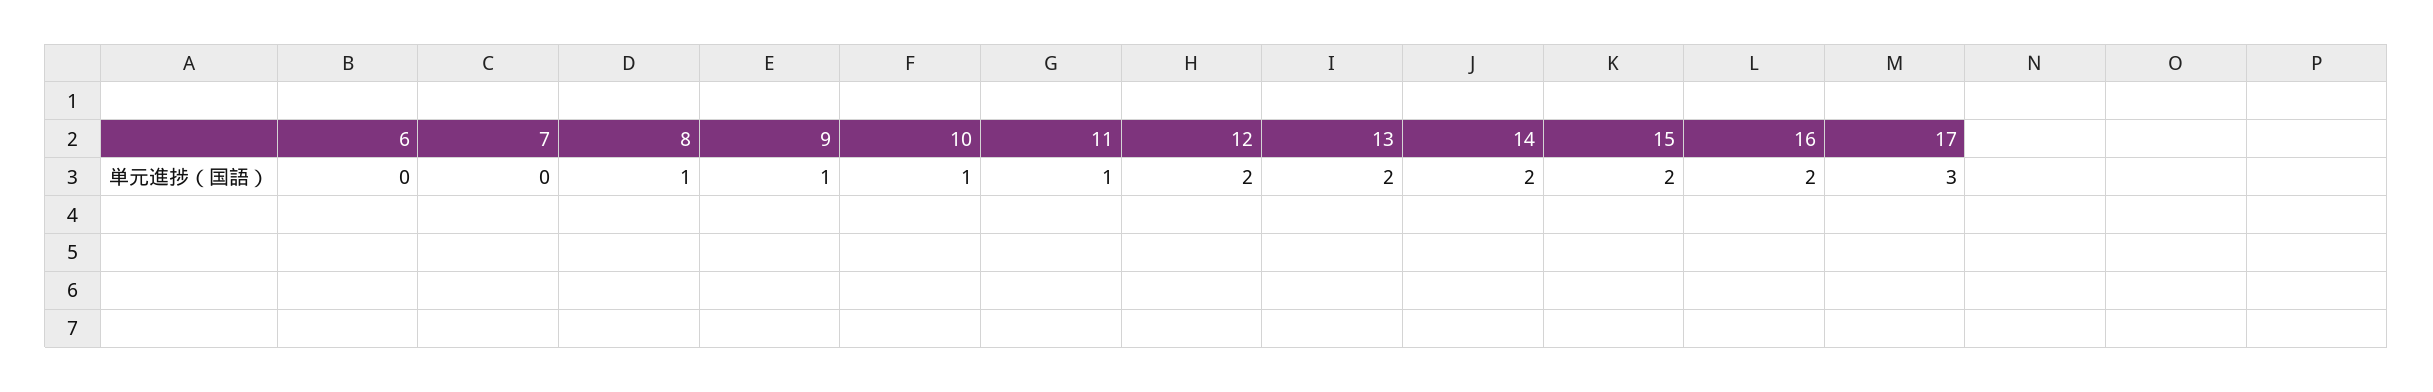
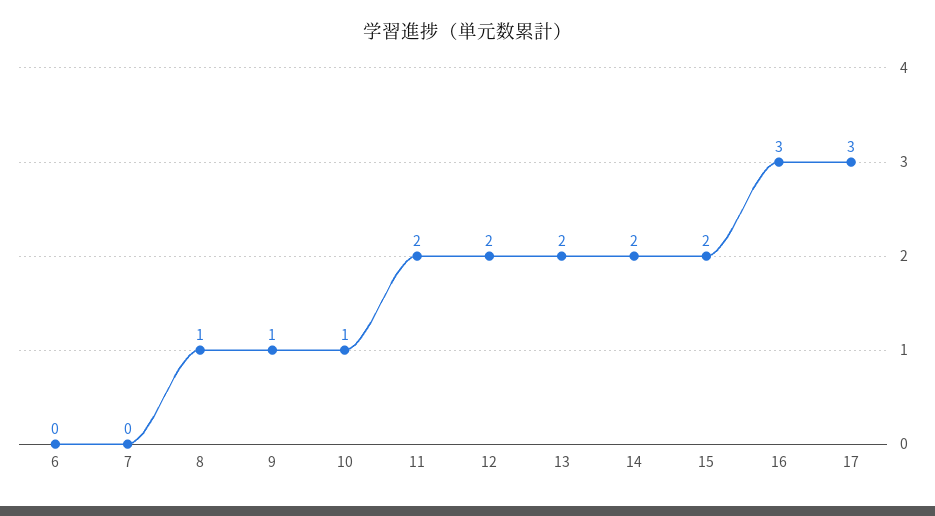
11: 1 -> 2
16: 2 -> 3

